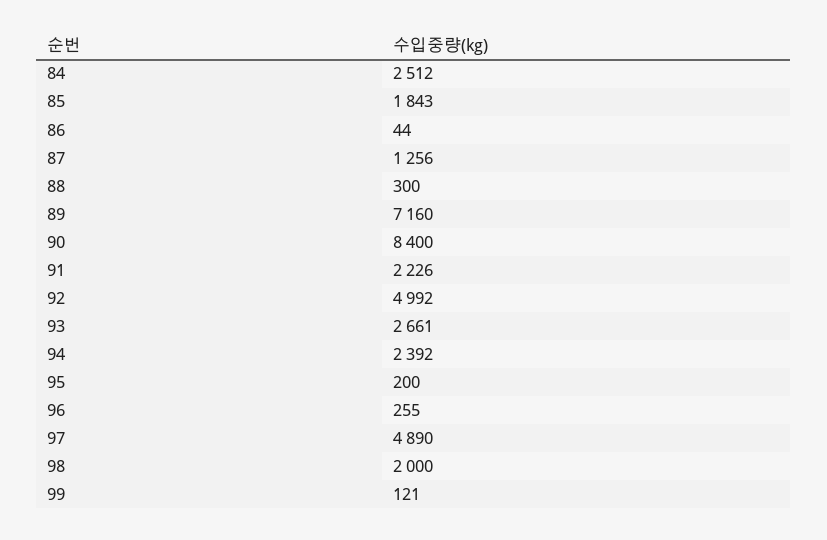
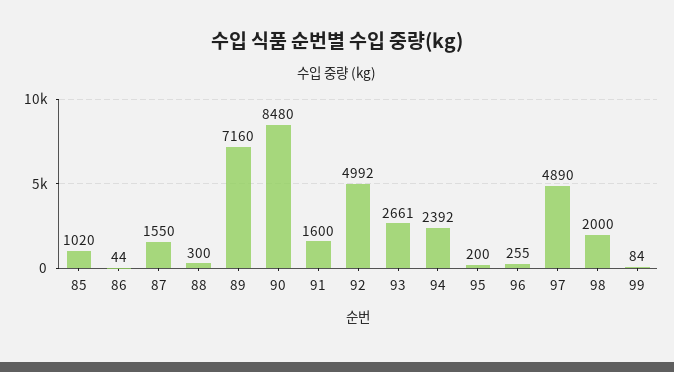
84: 2512 -> none
85: 1843 -> 1020
87: 1256 -> 1550
90: 8400 -> 8480
91: 2226 -> 1600
99: 121 -> 84

